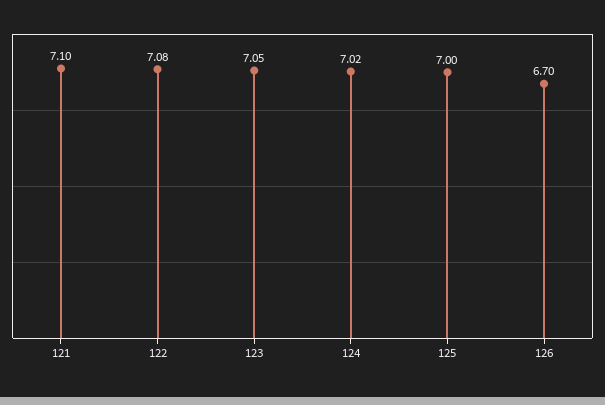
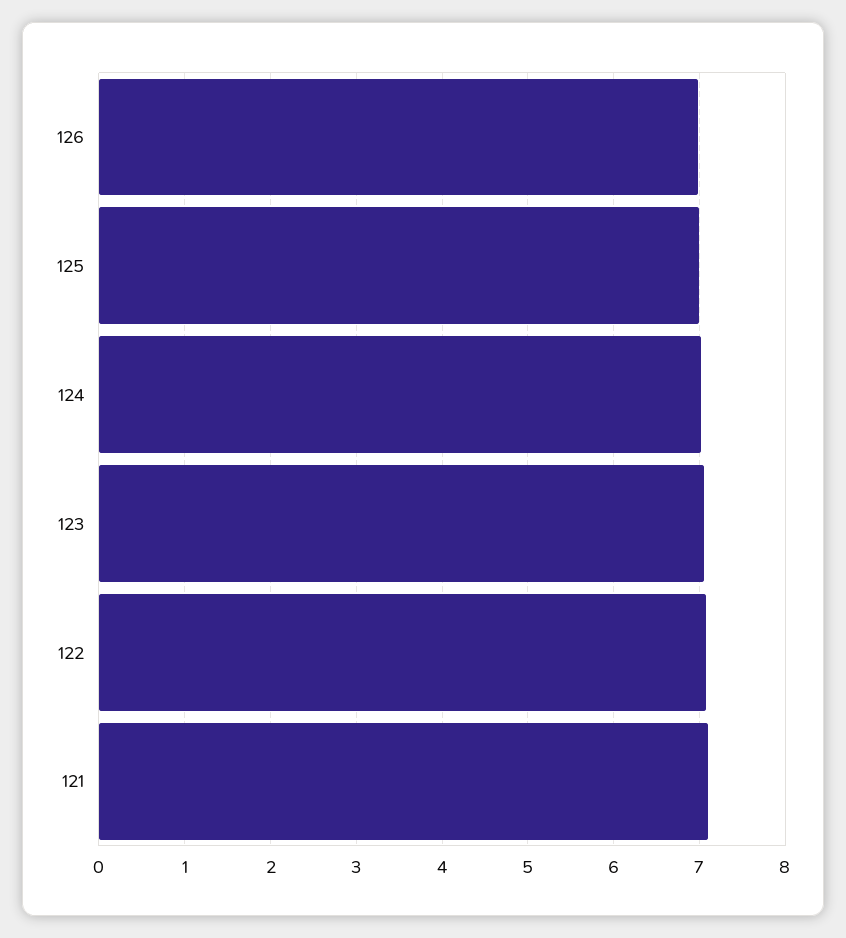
126: 6.7 -> 7

